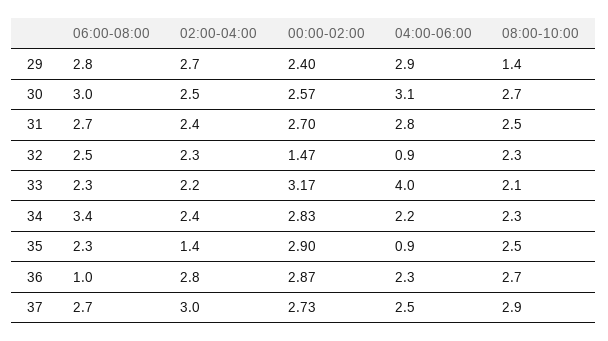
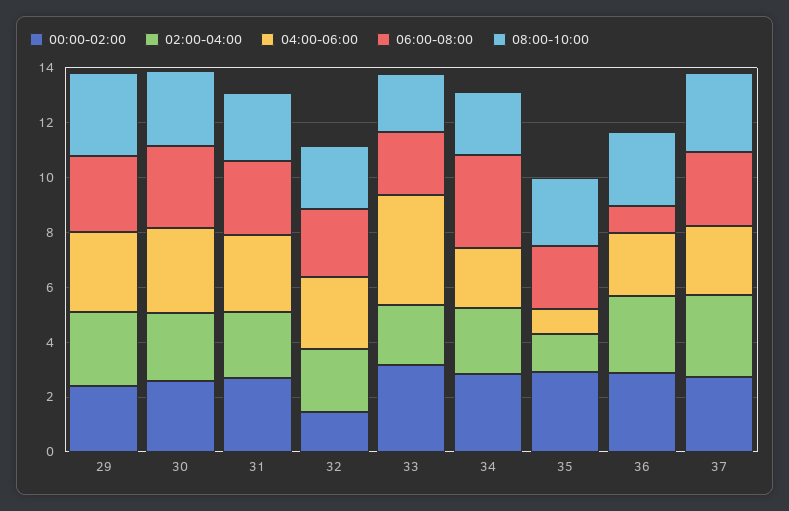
08:00-10:00, 29: 1.4 -> 3
04:00-06:00, 32: 0.9 -> 2.5

